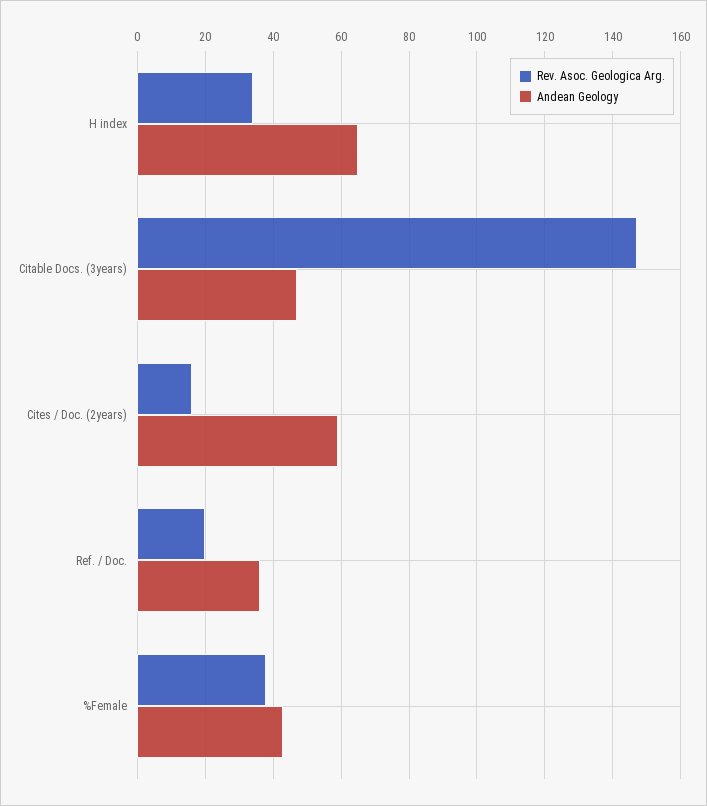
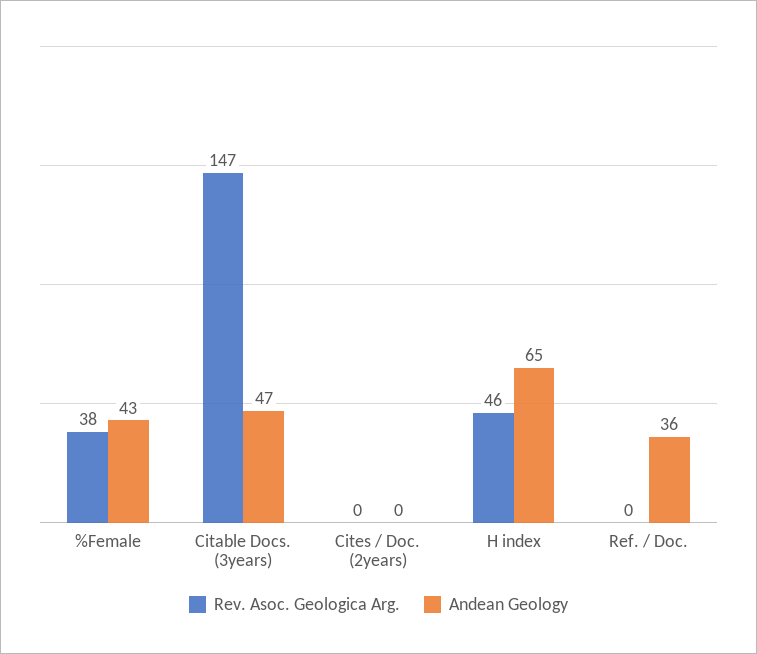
Rev. Asoc. Geologica Arg., H index: 35 -> 46
Rev. Asoc. Geologica Arg., Cites / Doc. (2years): 15 -> 0
Andean Geology, Cites / Doc. (2years): 60 -> 0
Rev. Asoc. Geologica Arg., Ref. / Doc.: 20 -> 0

